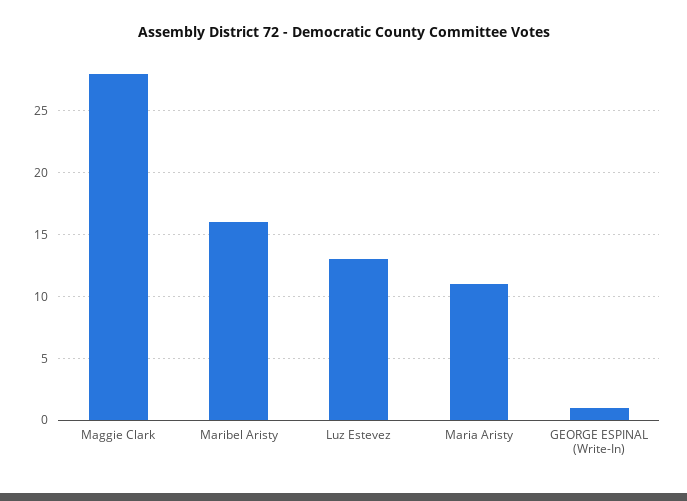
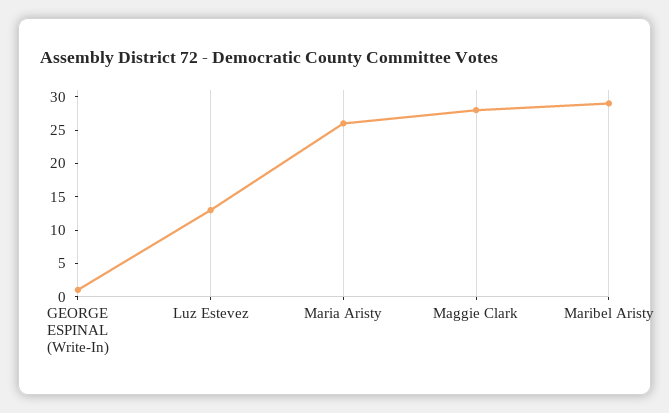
Maribel Aristy: 16 -> 30
Maria Aristy: 11 -> 25

